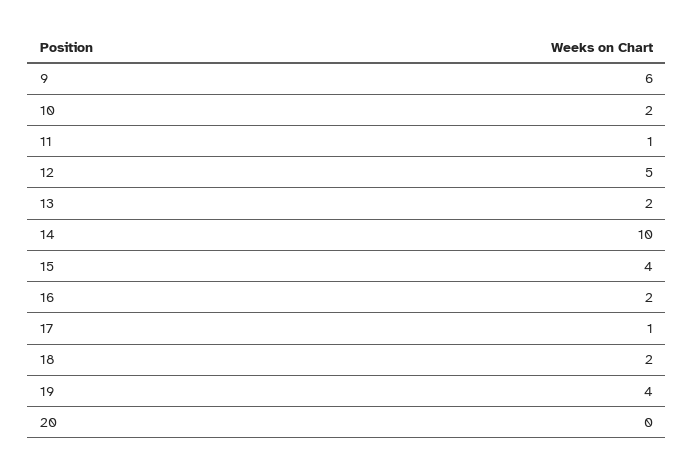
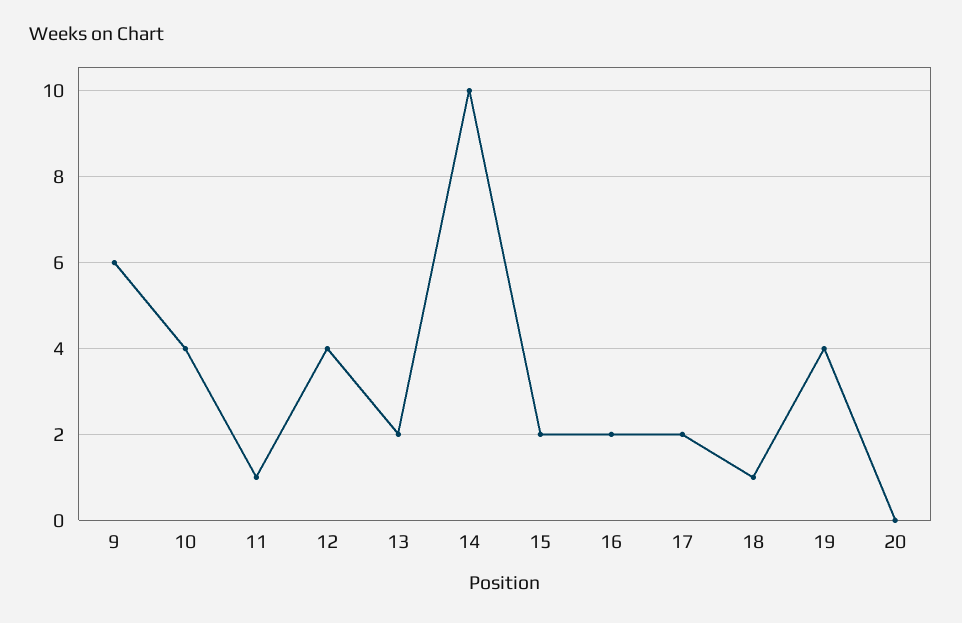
10: 2 -> 4
12: 5 -> 4
15: 4 -> 2
17: 1 -> 2
18: 2 -> 1

